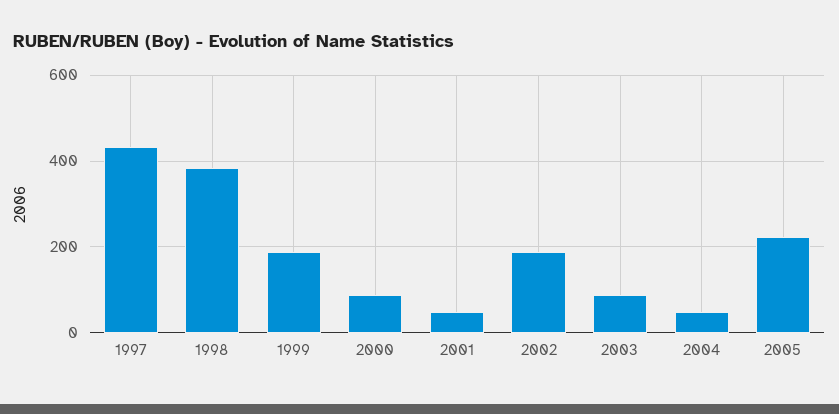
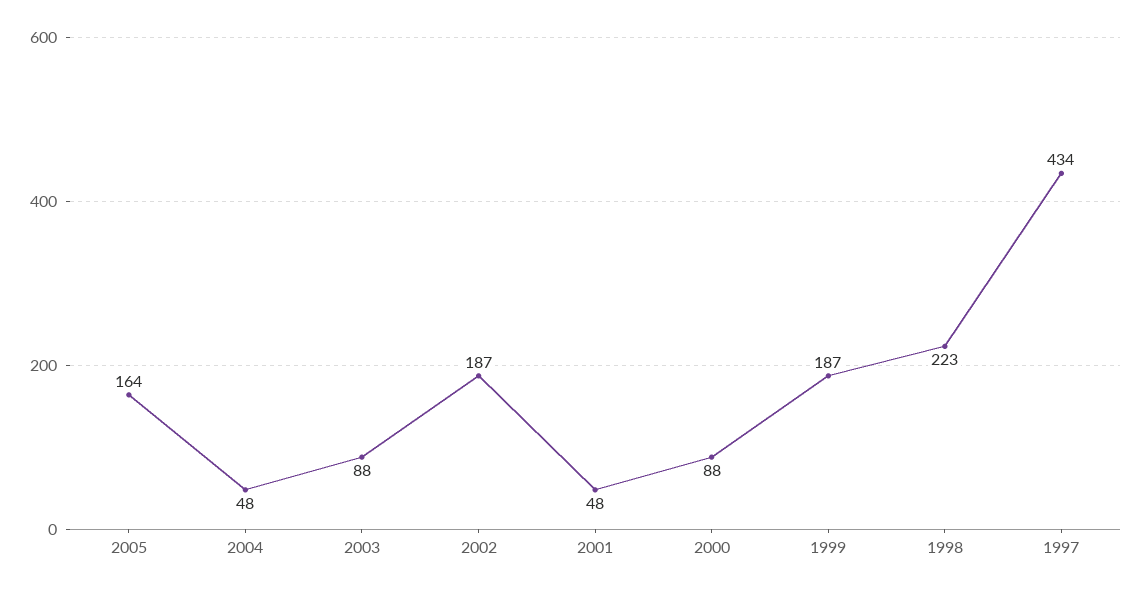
1998: 380 -> 223
2005: 220 -> 164

